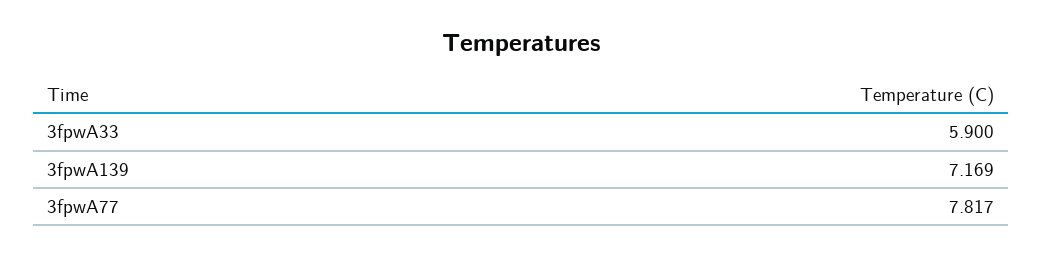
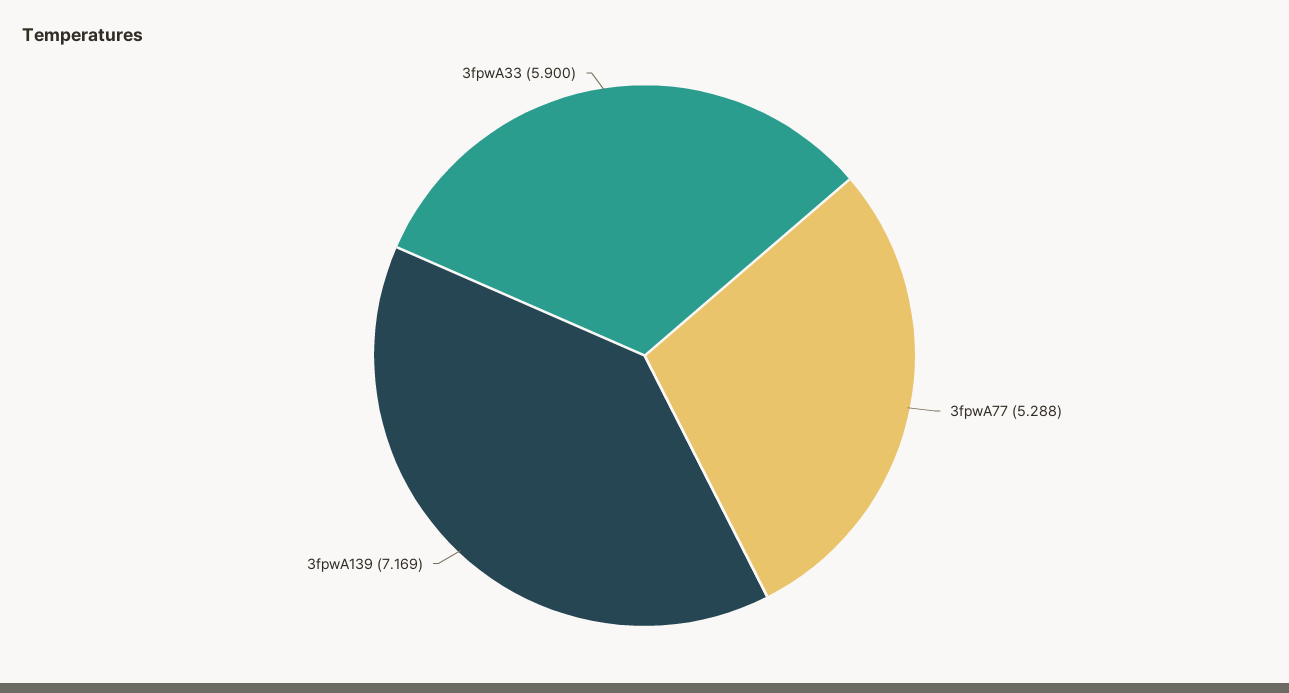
3fpwA77: 7.817 -> 5.288

